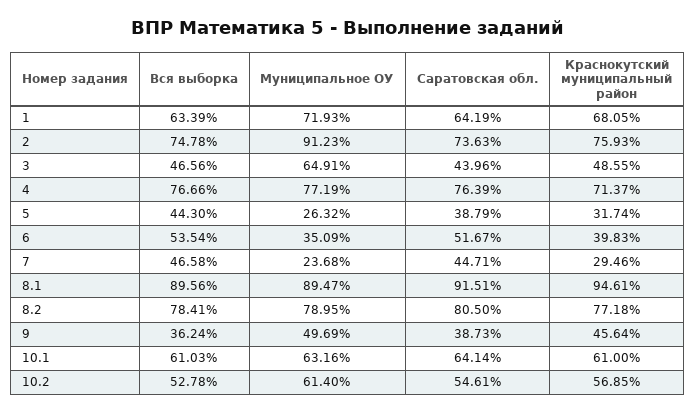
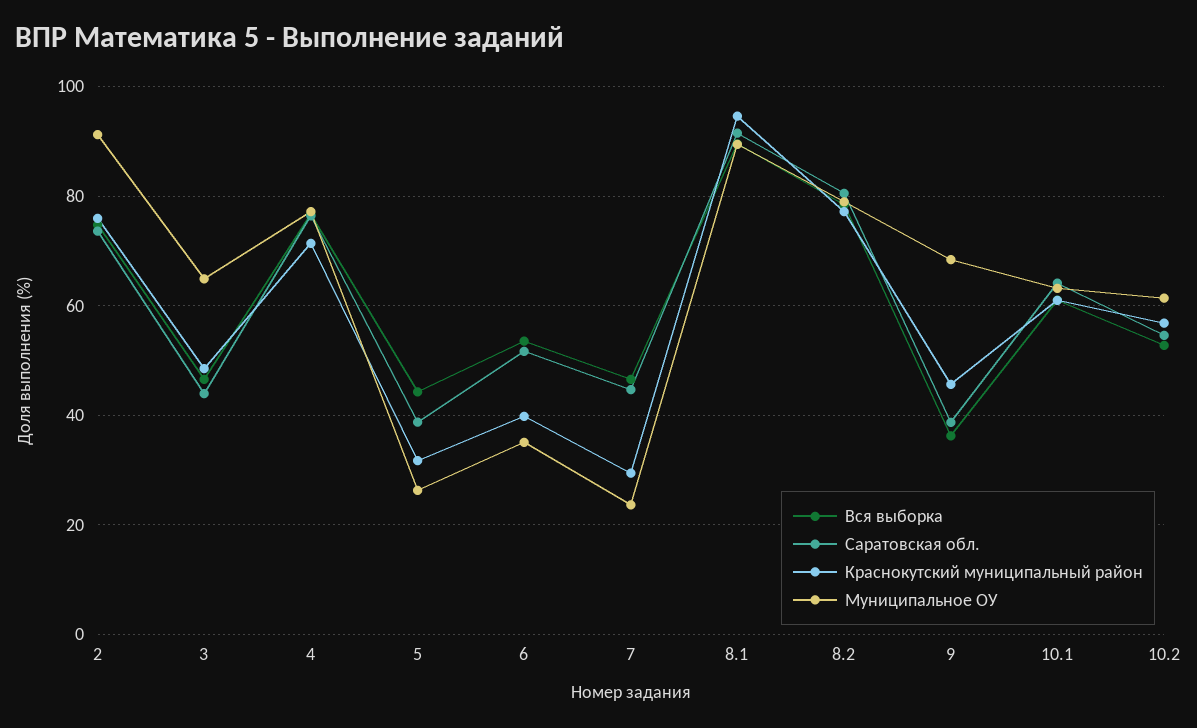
Вся выборка, 1: 63.39 -> none
Муниципальное ОУ, 1: 71.93 -> none
Саратовская обл., 1: 64.19 -> none
Краснокутский муниципальный район, 1: 68.05 -> none
Муниципальное ОУ, 9: 49.69 -> 68

